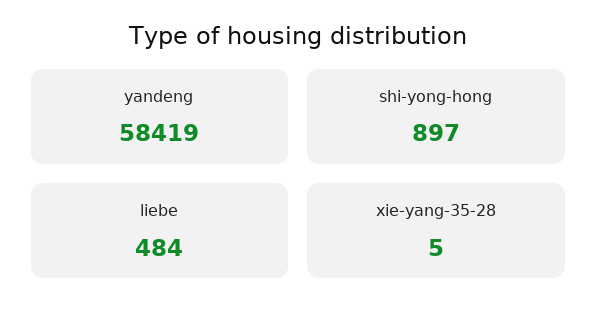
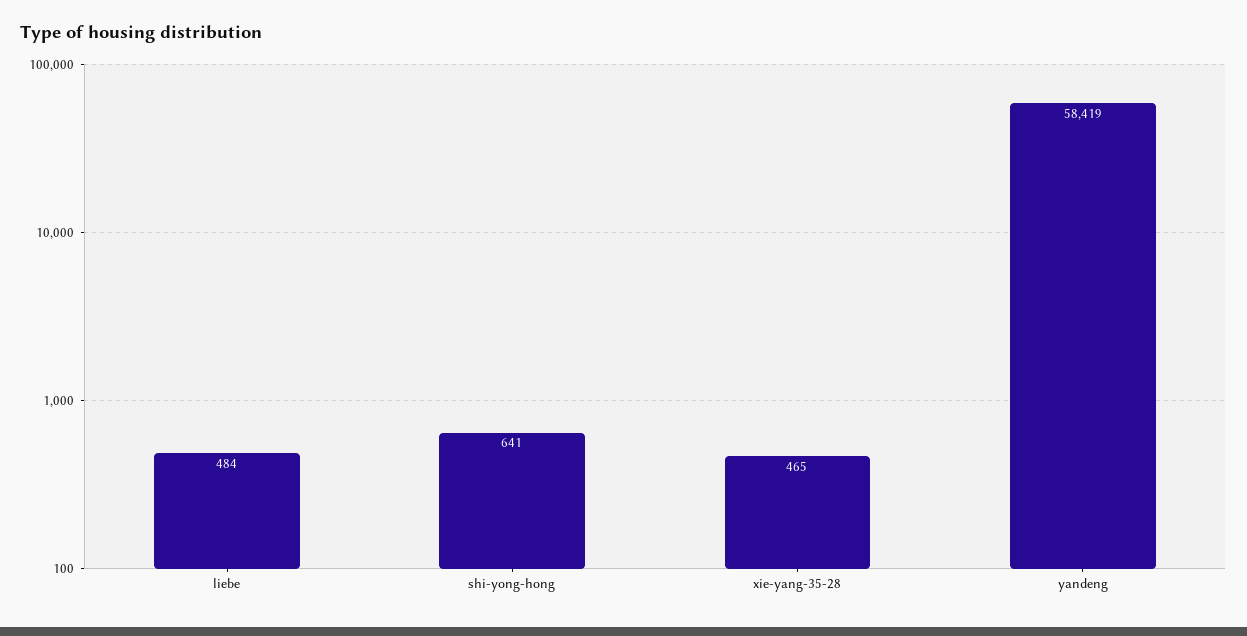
shi-yong-hong: 897 -> 641
xie-yang-35-28: 5 -> 465

